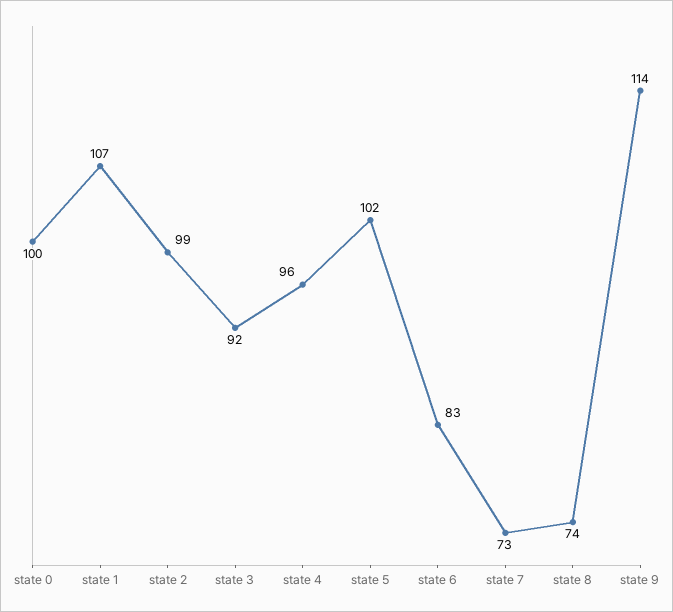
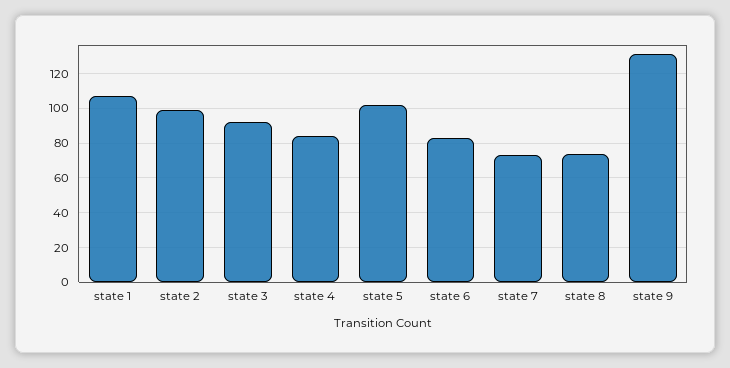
state 0: 100 -> none
state 4: 96 -> 85
state 9: 114 -> 130

